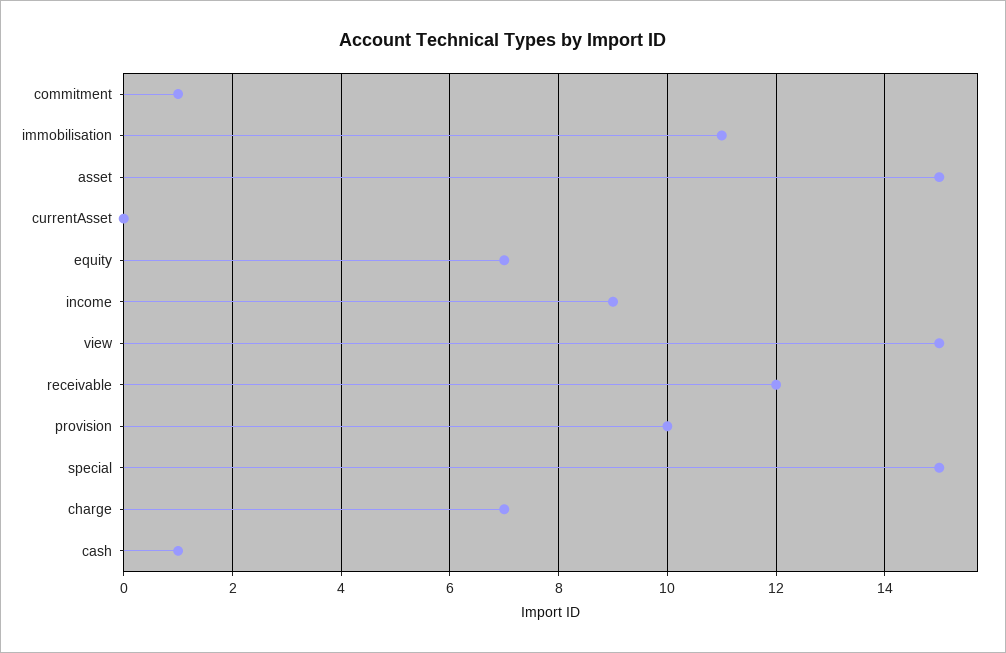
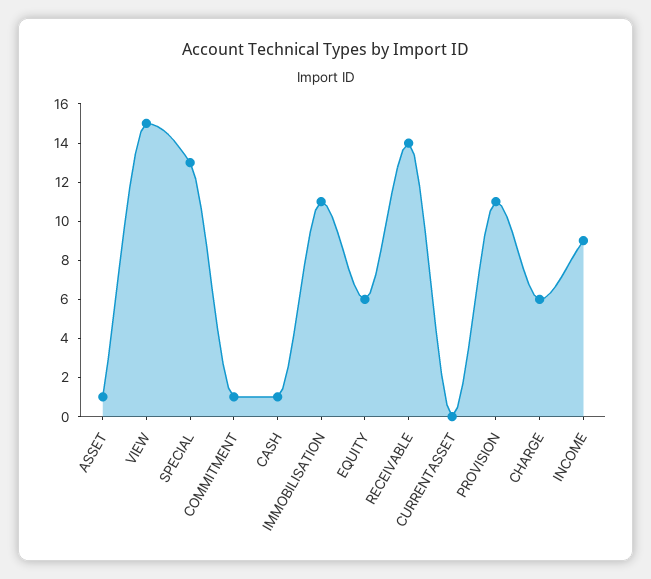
asset: 15 -> 1
equity: 7 -> 6
receivable: 12 -> 14
provision: 10 -> 11
special: 15 -> 13
charge: 7 -> 6

